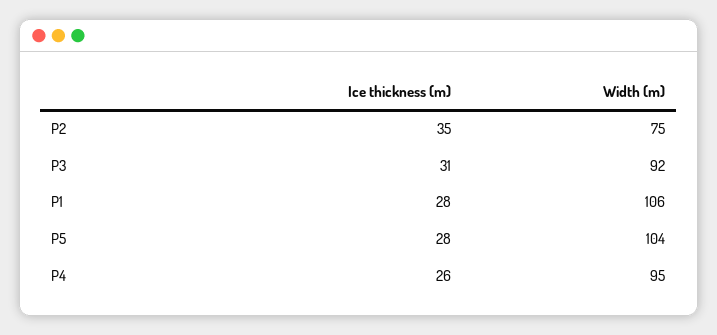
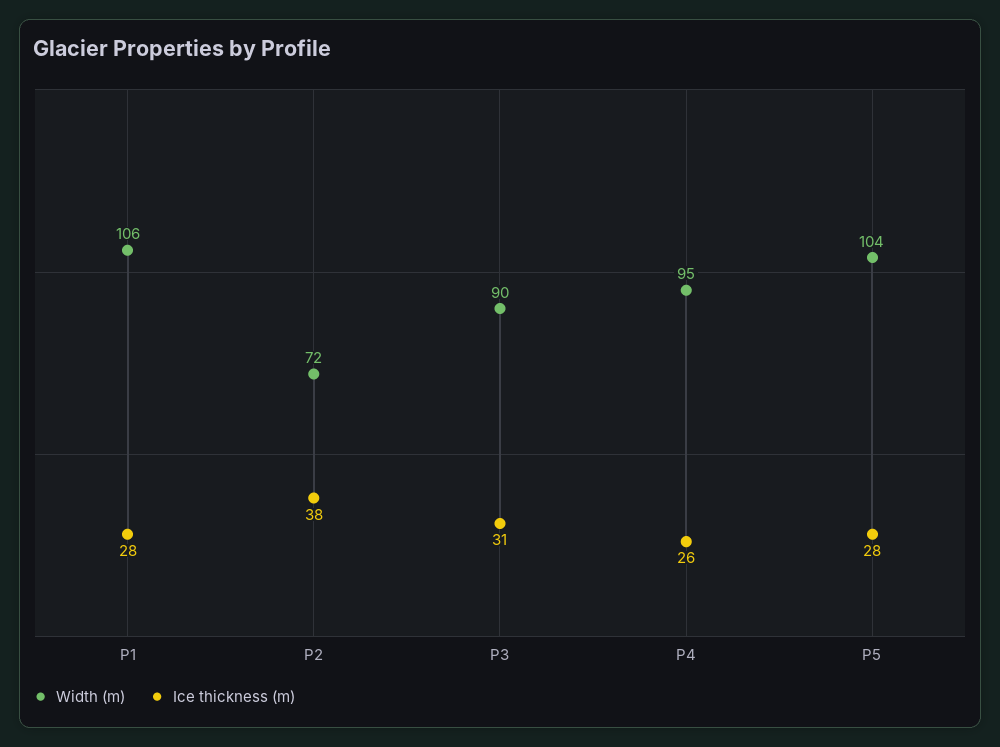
Ice thickness (m), P2: 35 -> 38
Width (m), P2: 75 -> 72
Width (m), P3: 92 -> 90

